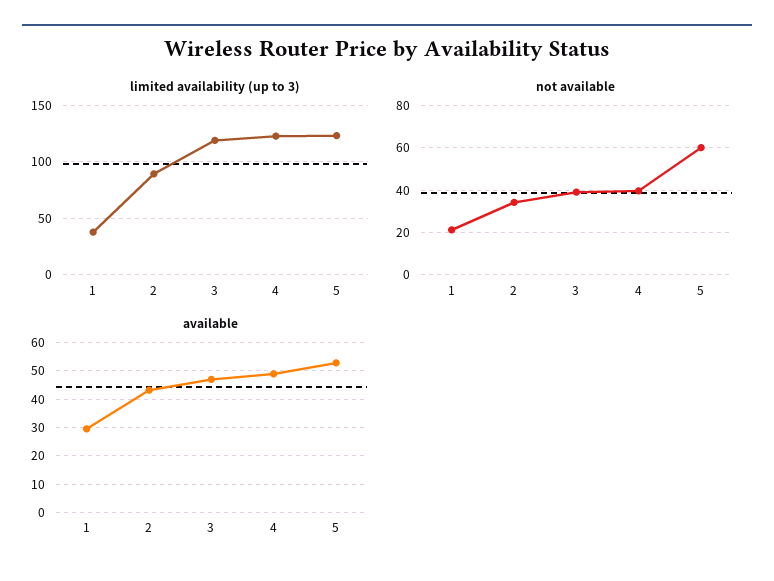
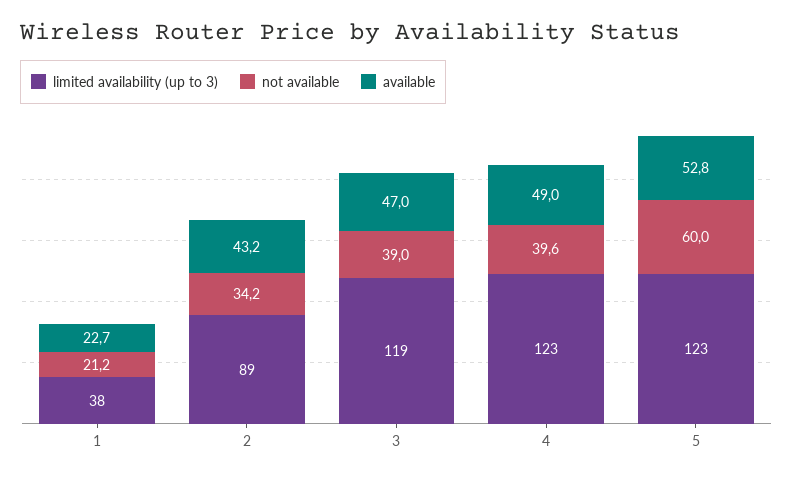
available, 1: 30 -> 22.7

